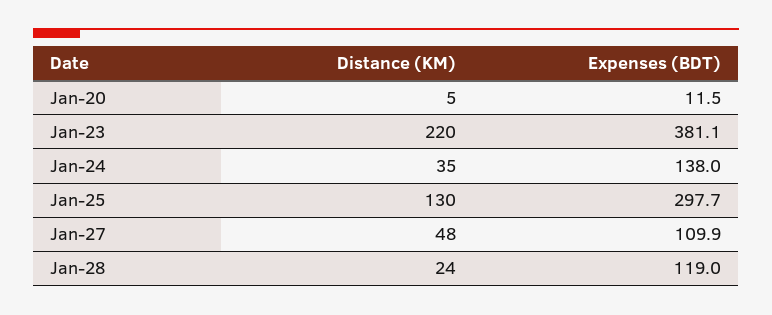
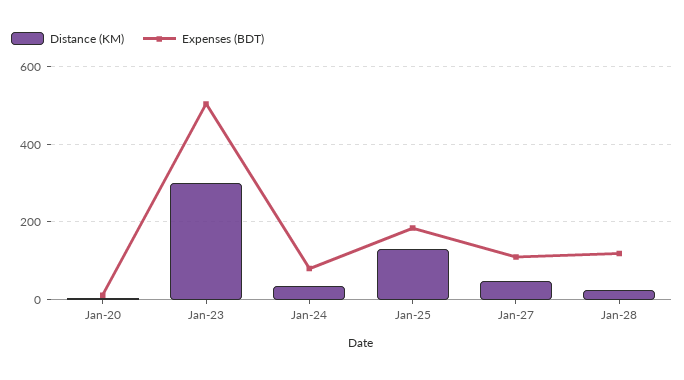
Distance (KM), Jan-23: 220 -> 300
Expenses (BDT), Jan-23: 381.1 -> 500
Expenses (BDT), Jan-24: 138 -> 80
Expenses (BDT), Jan-25: 297.7 -> 180

